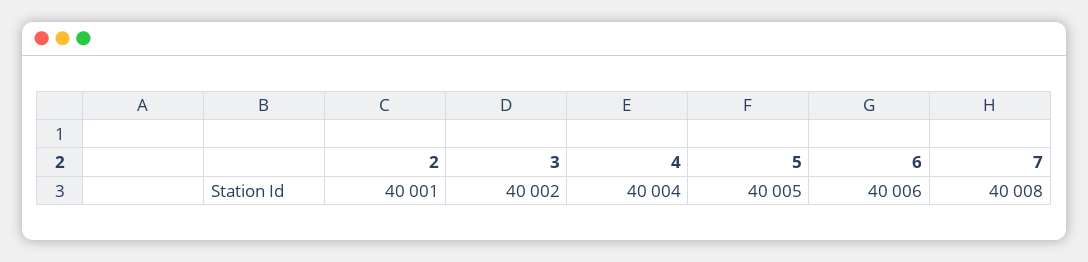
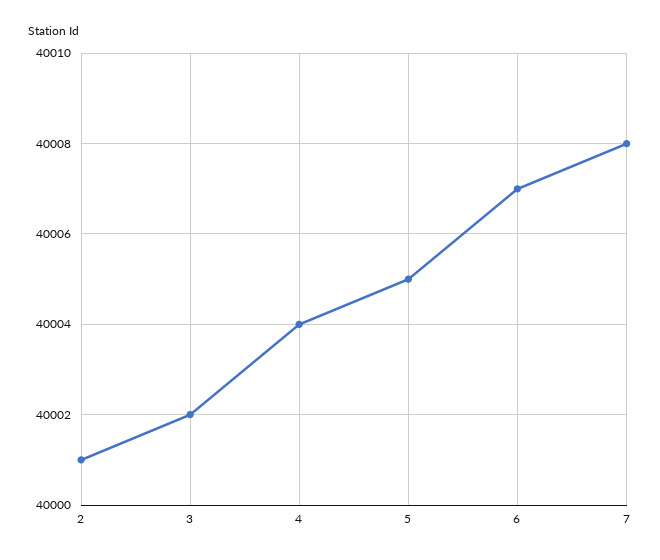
6: 40006 -> 40007

